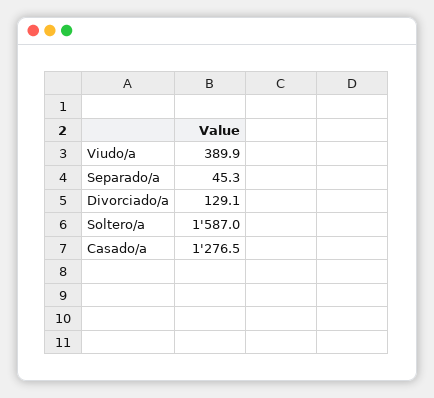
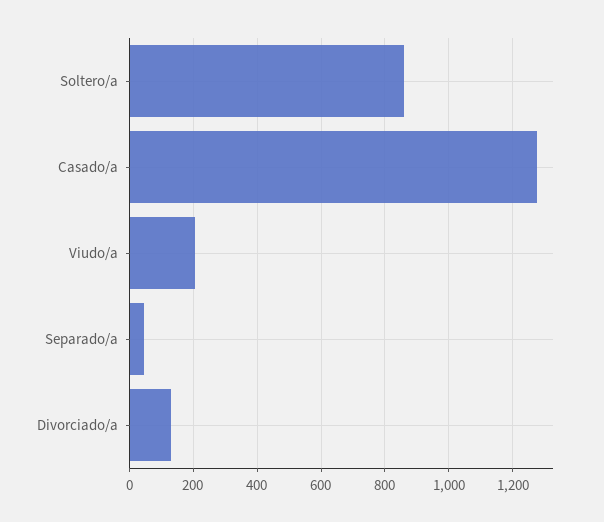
Viudo/a: 389.9 -> 200
Soltero/a: 1587 -> 860

